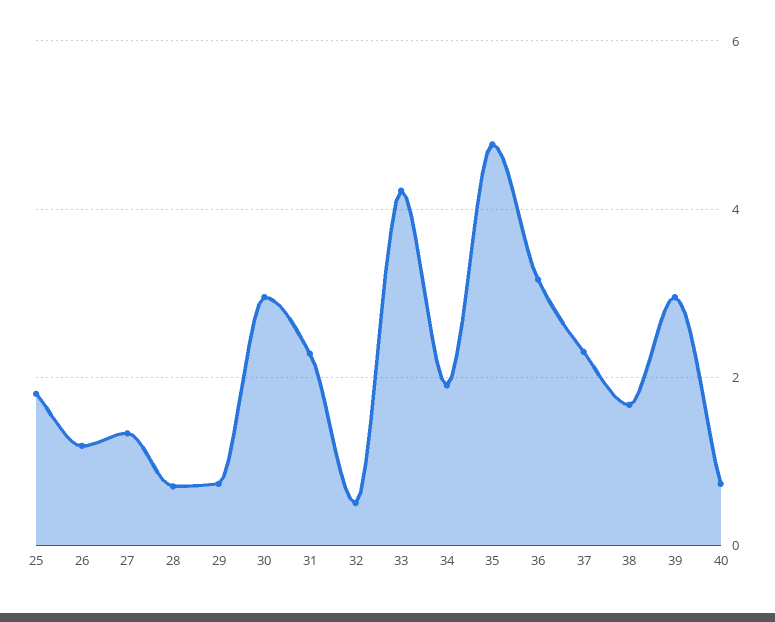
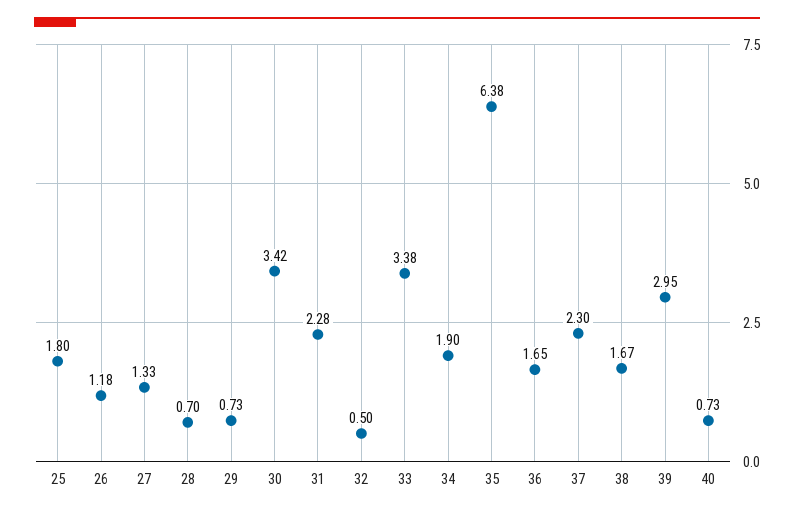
30: 3 -> 3.42
33: 4.2 -> 3.38
35: 4.8 -> 6.38
36: 3.2 -> 1.65

